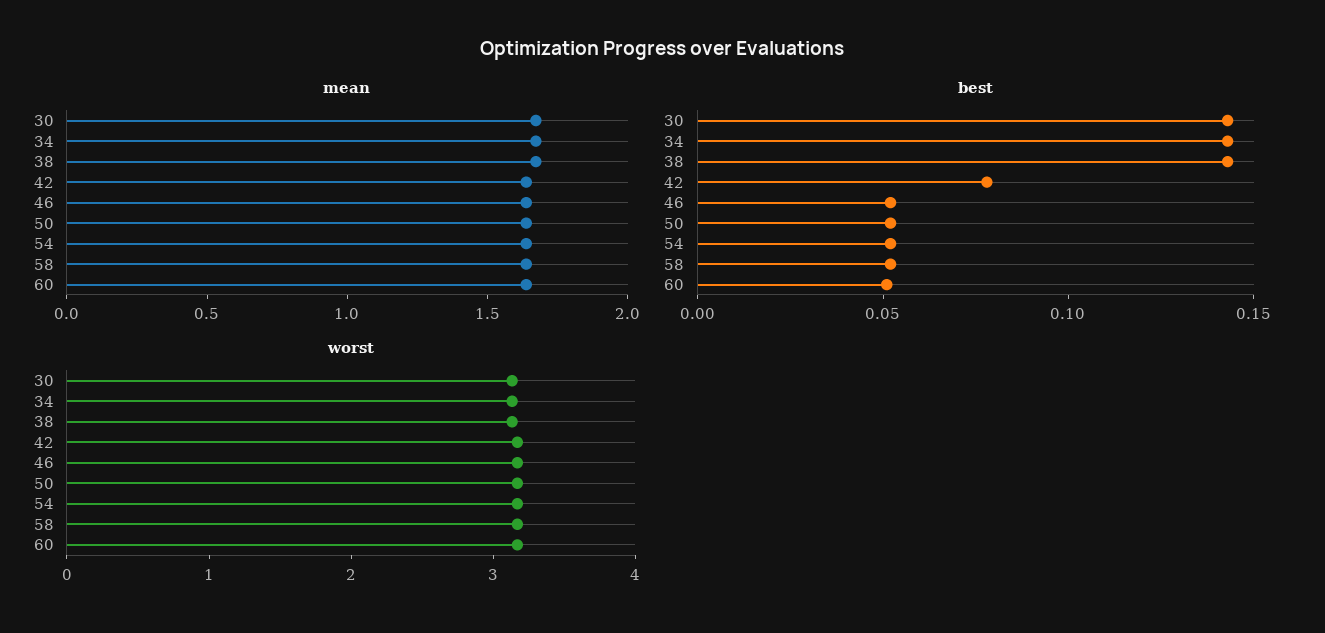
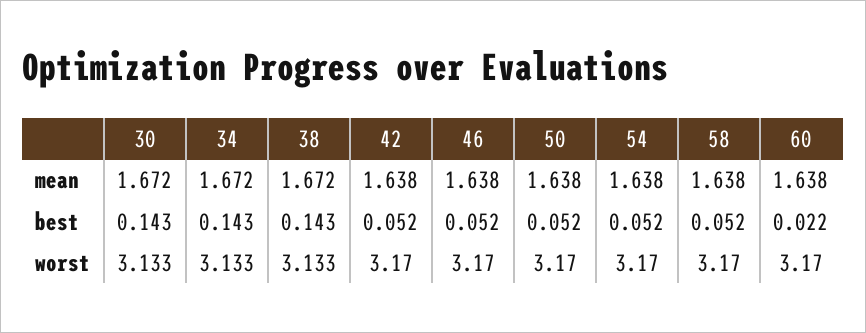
best, 42: 0.08 -> 0.052
best, 60: 0.05 -> 0.022

